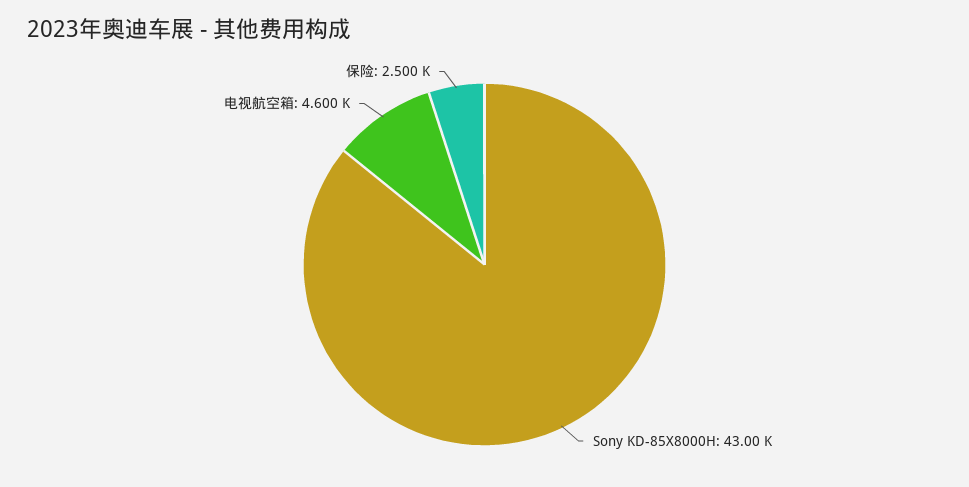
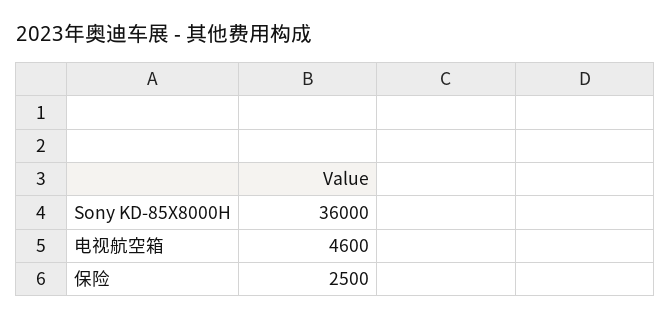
Sony KD-85X8000H: 43000 -> 36000

